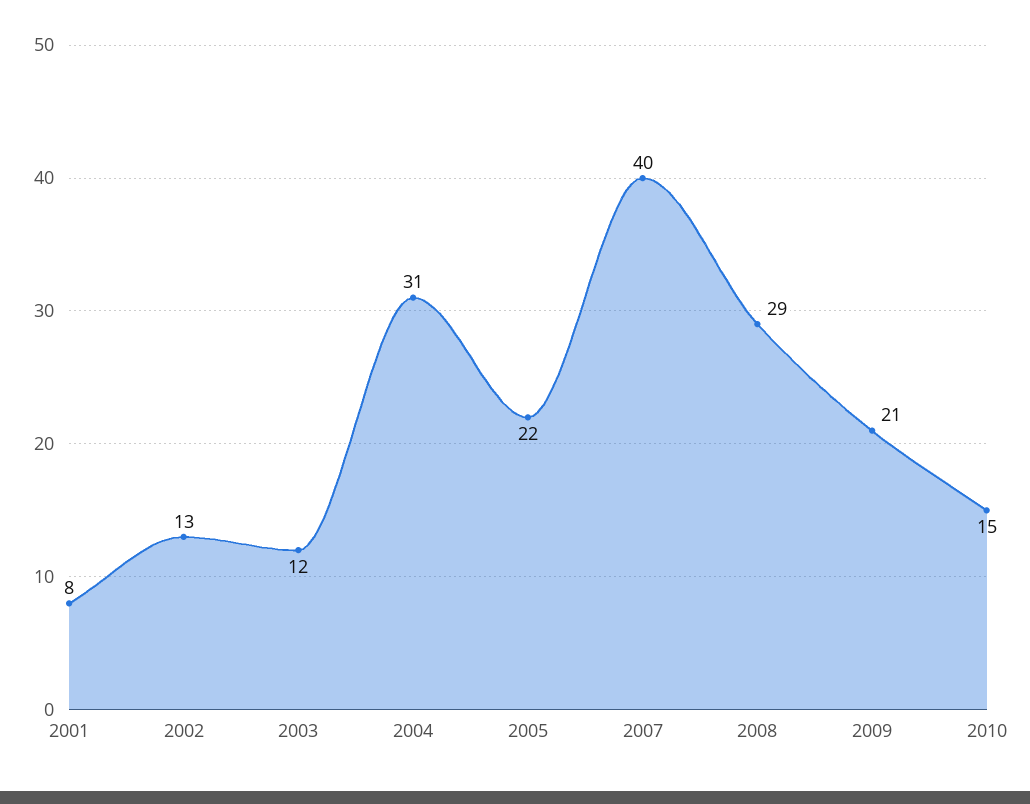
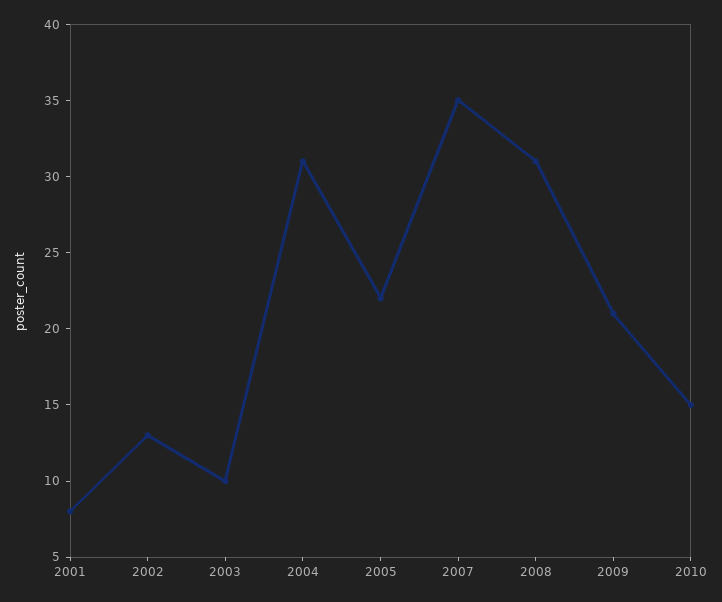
2003: 12 -> 10
2007: 40 -> 35
2008: 29 -> 31

